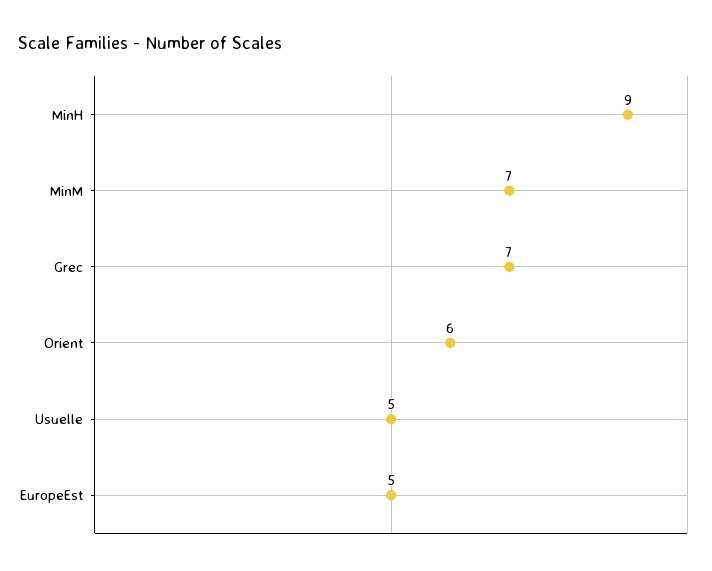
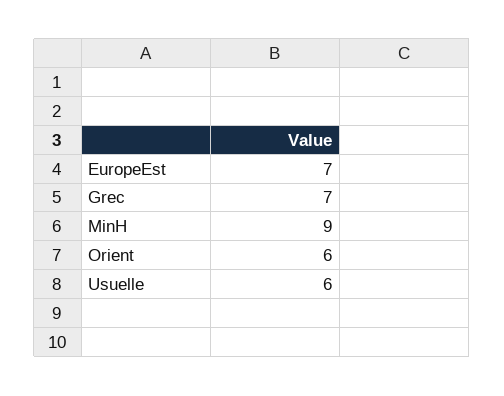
MinM: 7 -> none
Usuelle: 5 -> 6
EuropeEst: 5 -> 7

